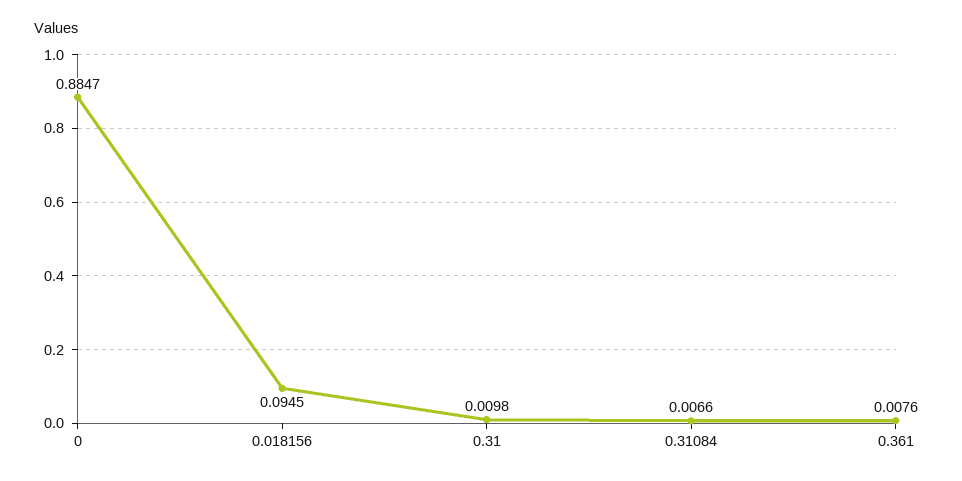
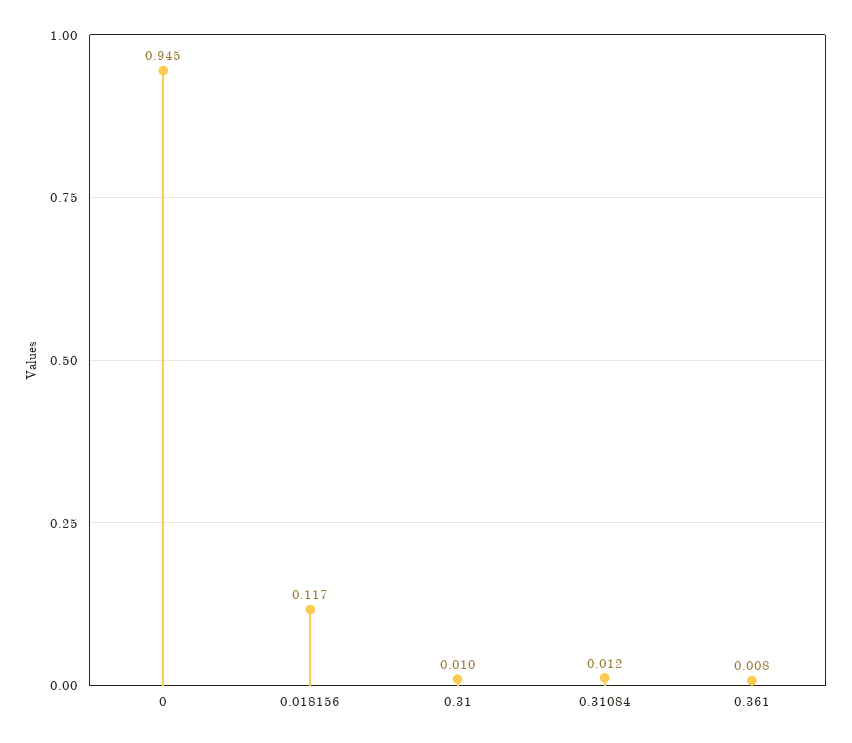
0: 0.8847 -> 0.945
0.018156: 0.0945 -> 0.117
0.31084: 0.0066 -> 0.012

